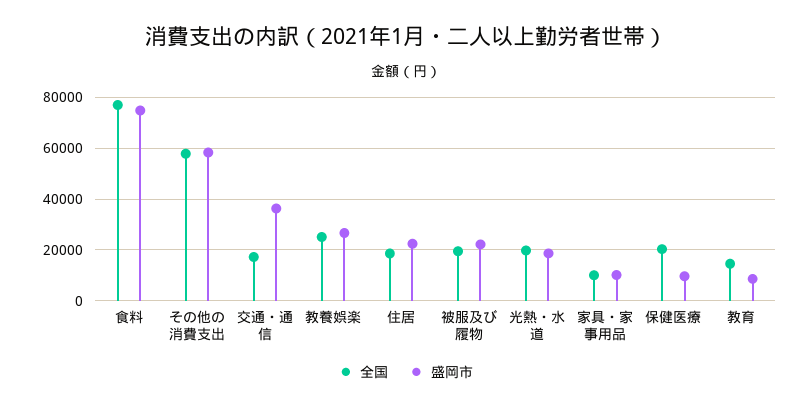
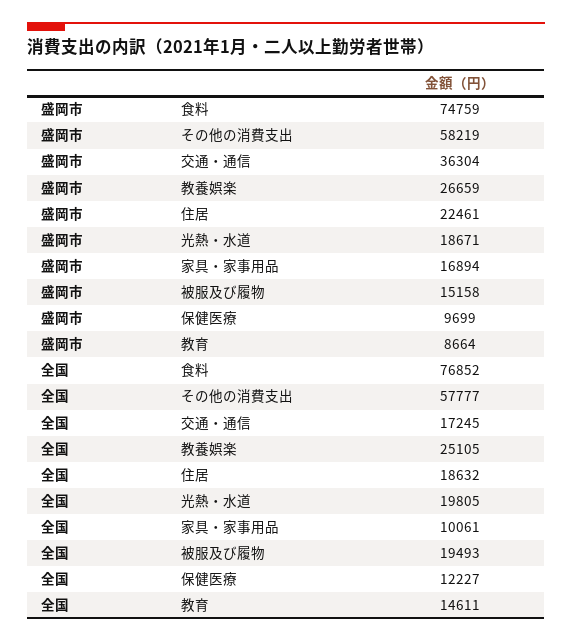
盛岡市, 被服及び履物: 22500 -> 15158
盛岡市, 家具・家事用品: 10000 -> 16894
全国, 保健医療: 20000 -> 12227

